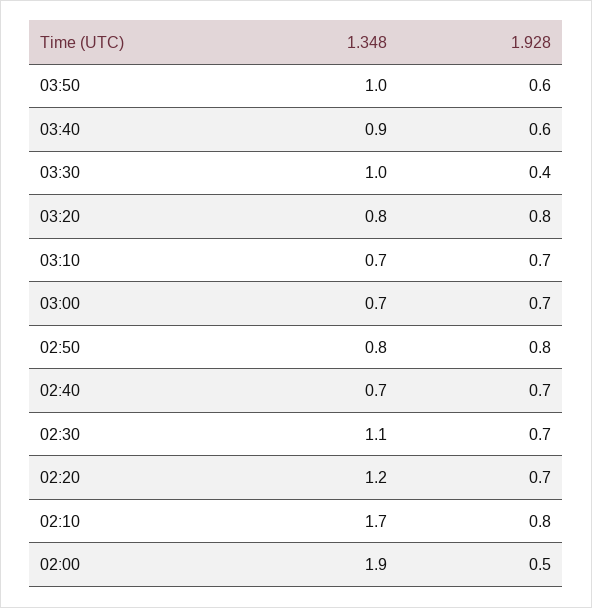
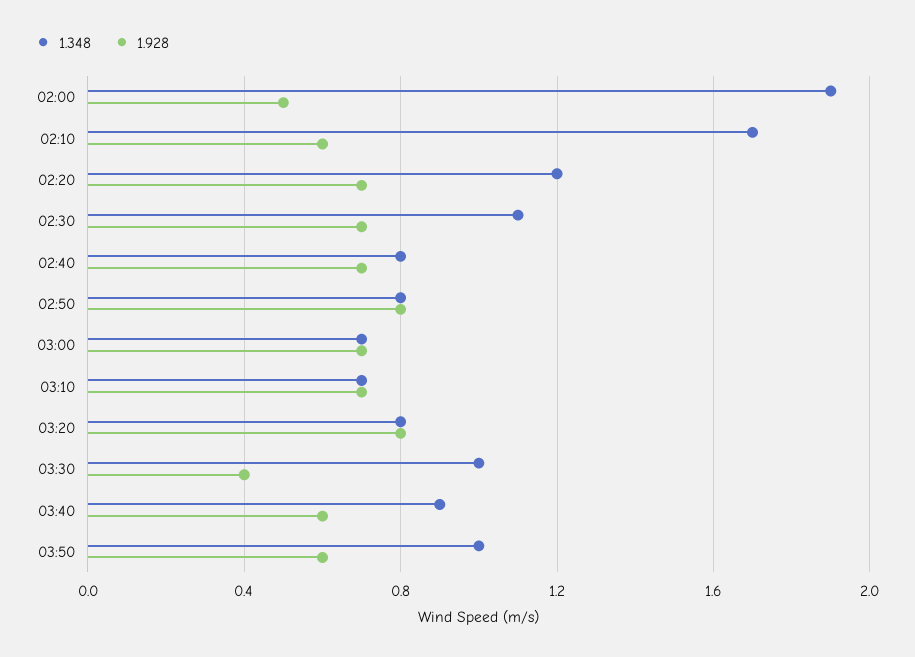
1.348, 02:40: 0.7 -> 0.8
1.928, 02:10: 0.8 -> 0.6

